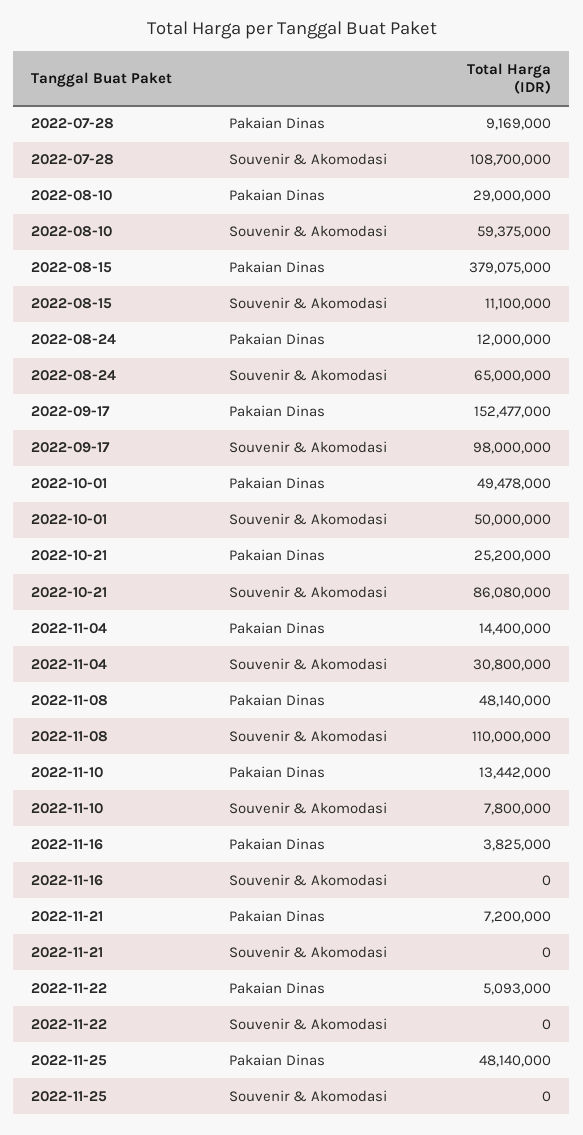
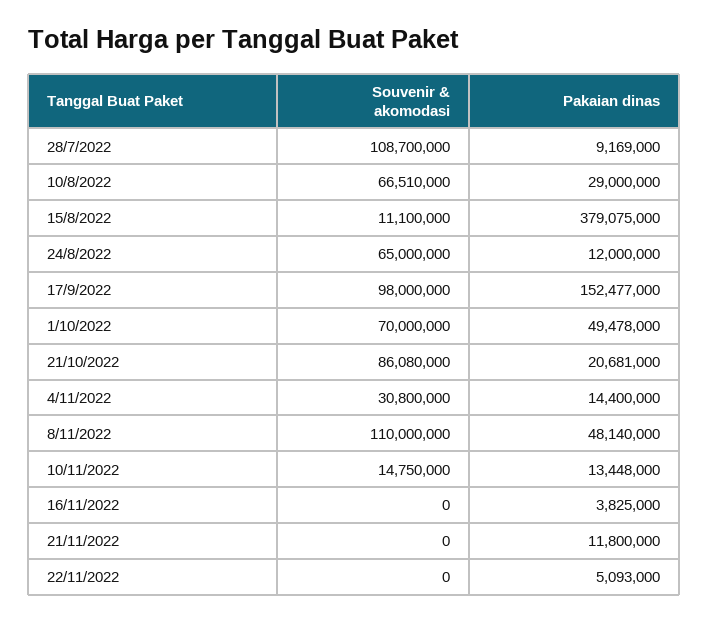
2022-08-10, Souvenir & Akomodasi: 59375000 -> 66510000
2022-10-01, Souvenir & Akomodasi: 50000000 -> 70000000
2022-10-21, Pakaian Dinas: 25200000 -> 20681000
2022-11-10, Pakaian Dinas: 13442000 -> 13448000
2022-11-10, Souvenir & Akomodasi: 7800000 -> 14750000
2022-11-21, Pakaian Dinas: 7200000 -> 11800000
2022-11-25, Pakaian Dinas: 48140000 -> none
2022-11-25, Souvenir & Akomodasi: 0 -> none

